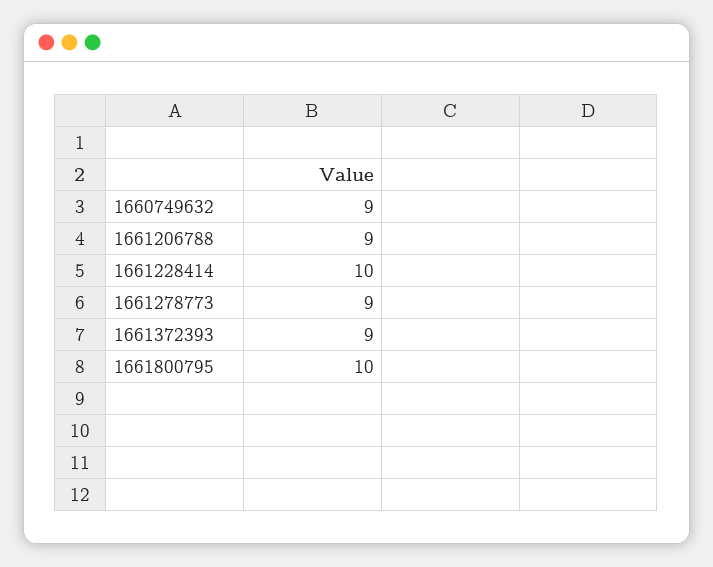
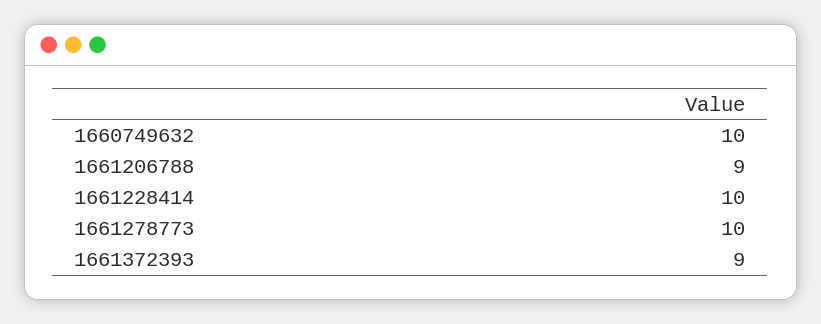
1660749632: 9 -> 10
1661278773: 9 -> 10
1661800795: 10 -> none

